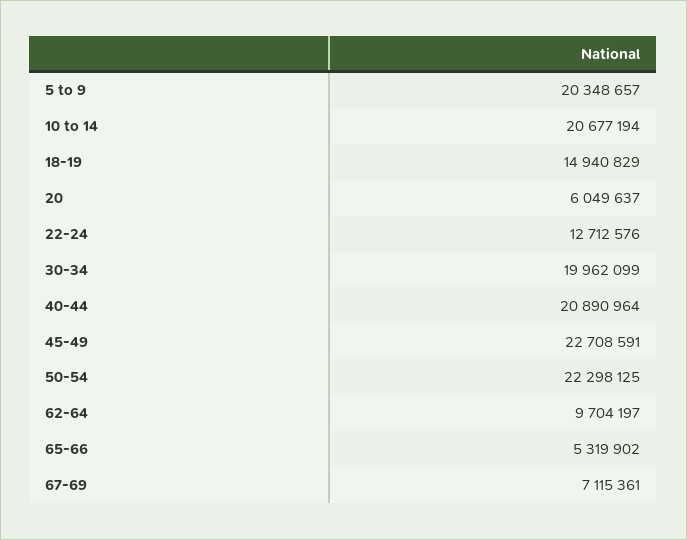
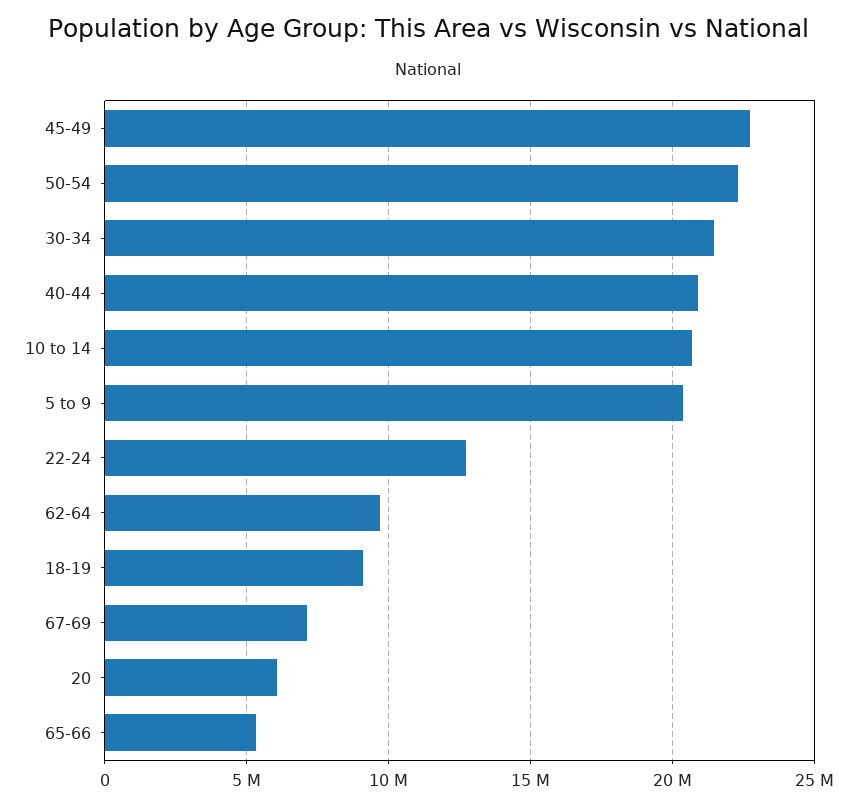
18-19: 14940829 -> 9000000
30-34: 19962099 -> 21500000

